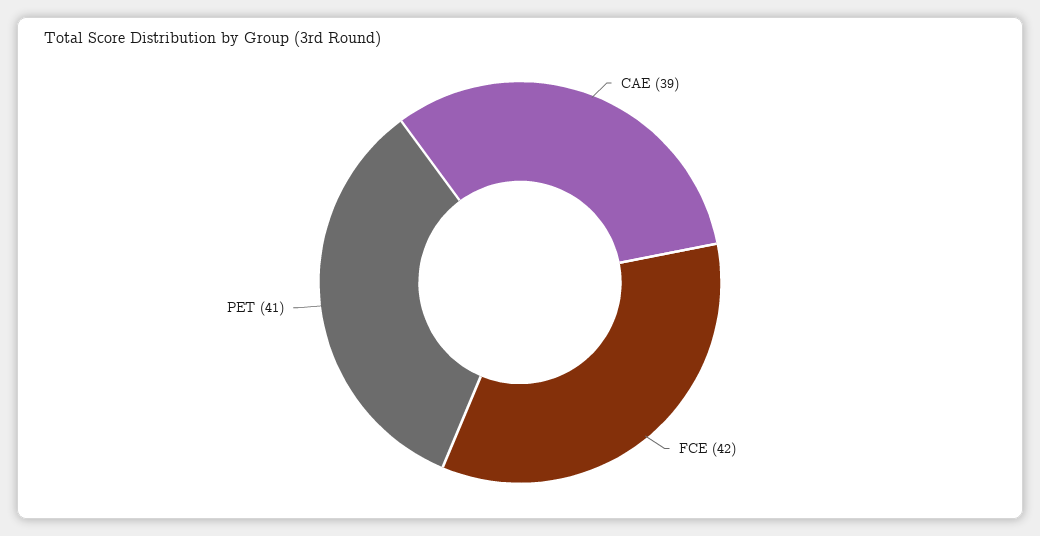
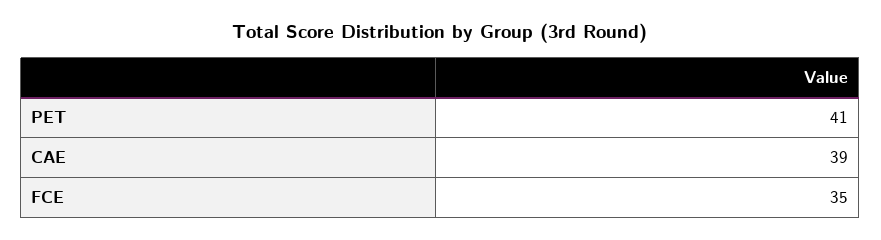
FCE: 42 -> 35

